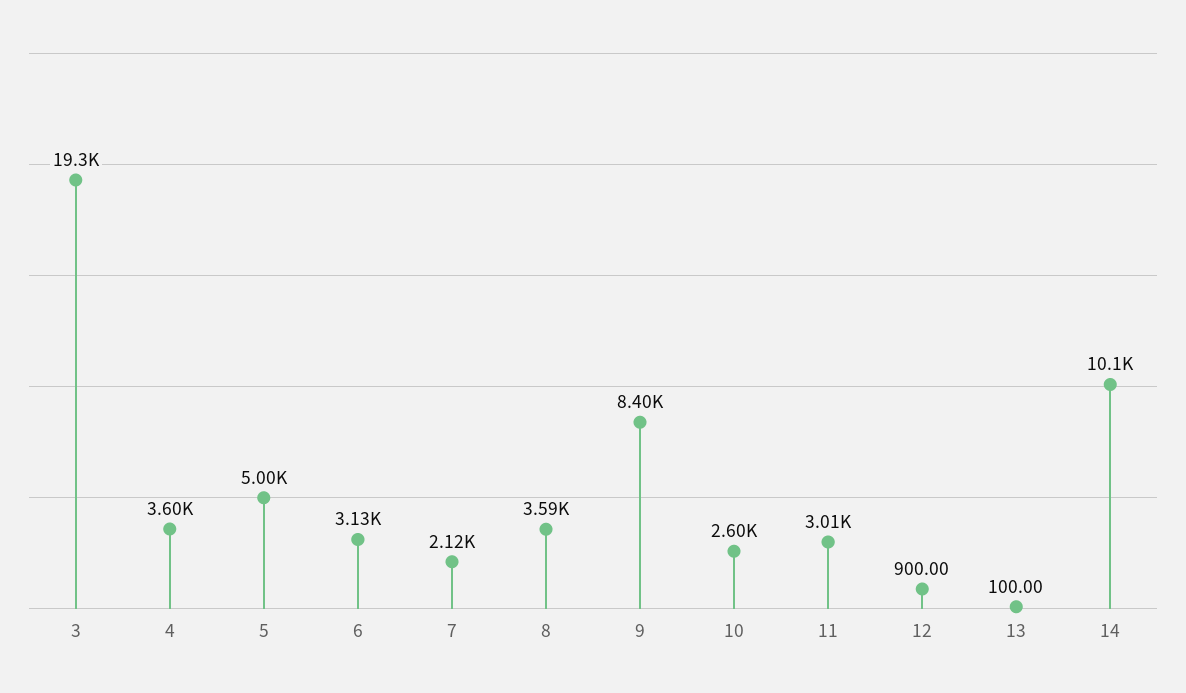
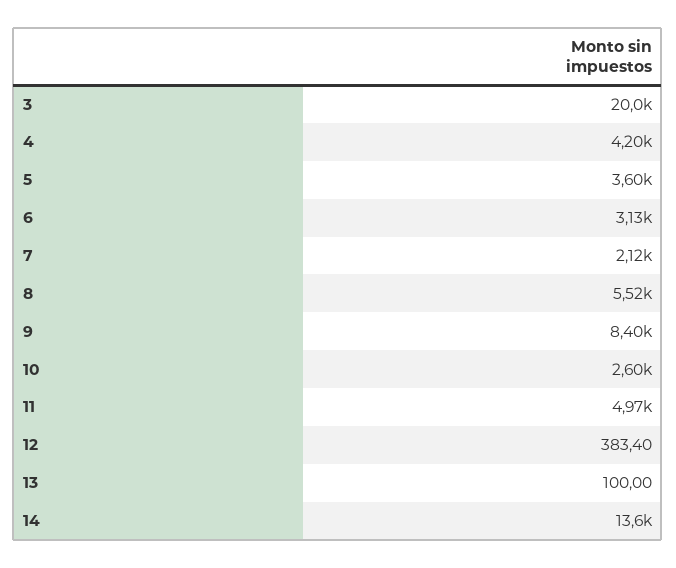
3: 19300 -> 20000
4: 3600 -> 4200
5: 5000 -> 3600
8: 3590 -> 5520
11: 3010 -> 4970
12: 900 -> 383.4
14: 10100 -> 13600

